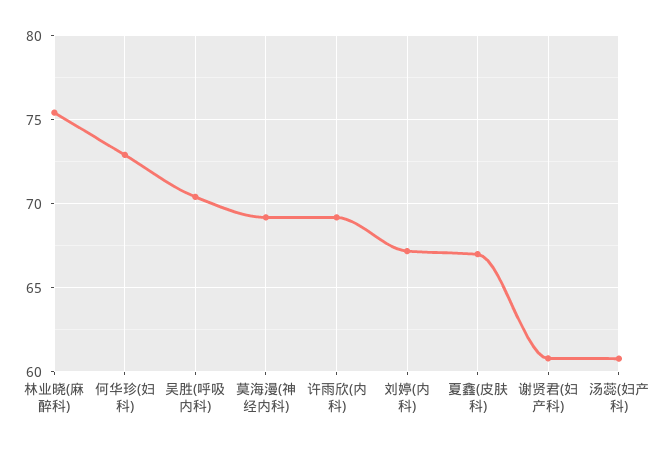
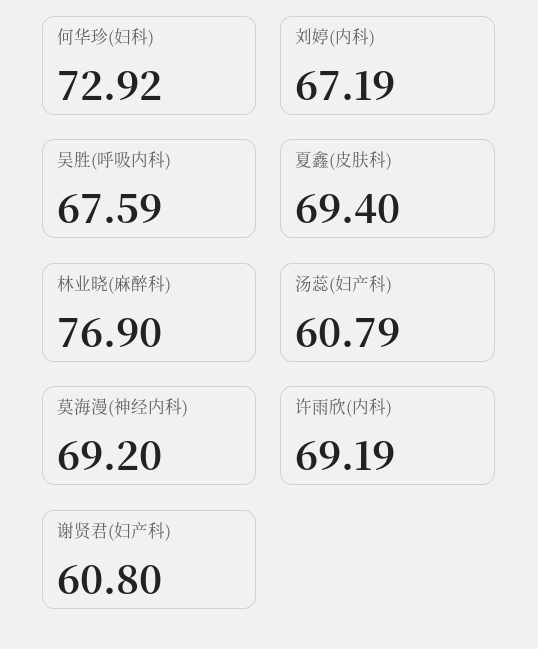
林业晓(麻醉科): 75.5 -> 76.9
吴胜(呼吸内科): 70.5 -> 67.59
夏鑫(皮肤科): 67 -> 69.4

